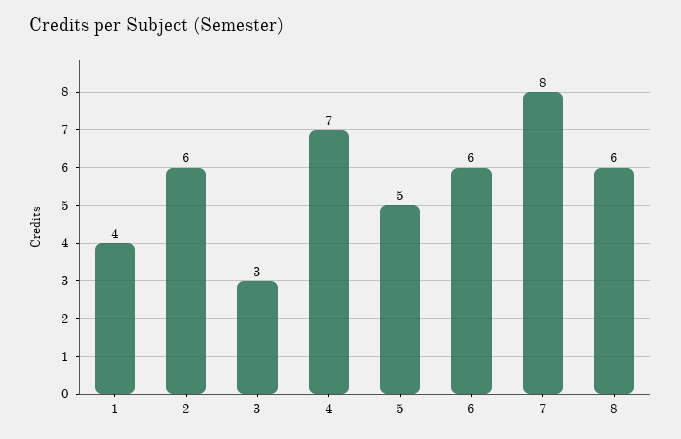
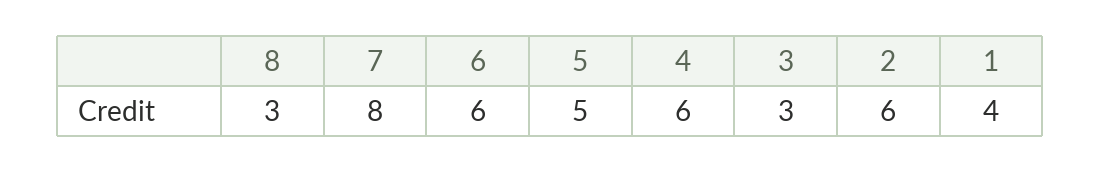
4: 7 -> 6
8: 6 -> 3

